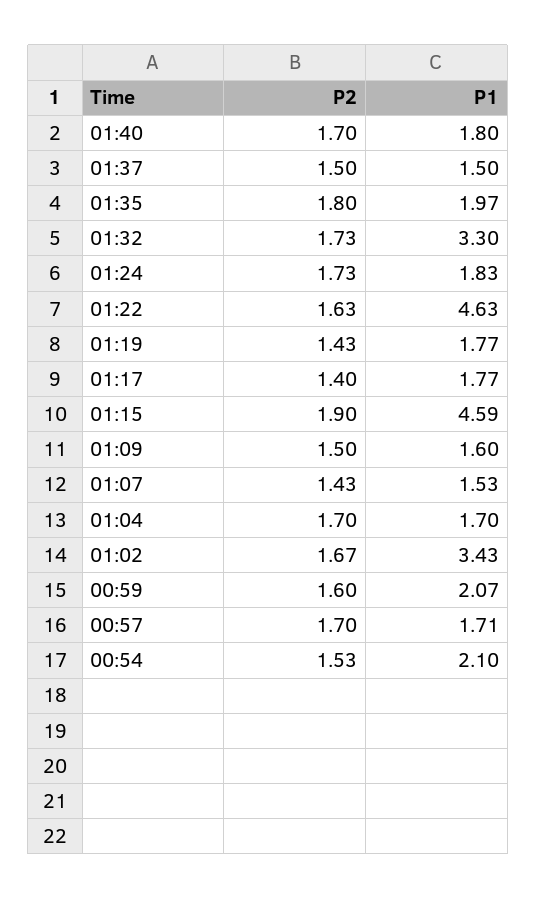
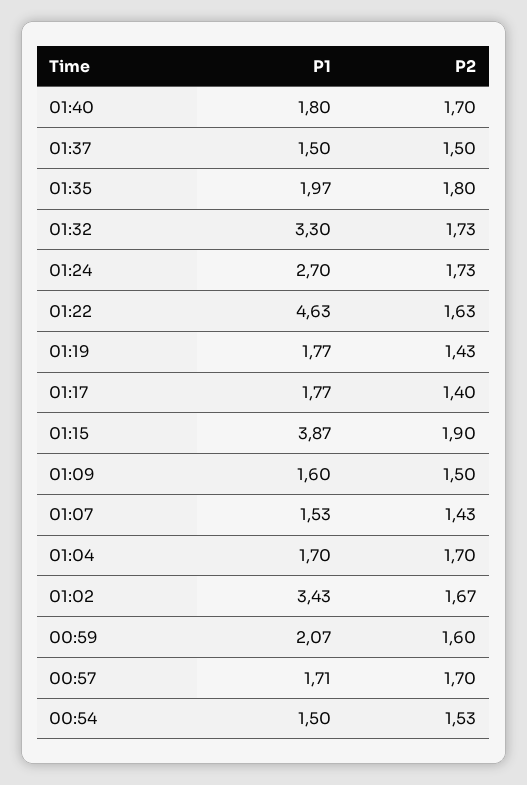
P1, 01:24: 1.83 -> 2.7
P1, 01:15: 4.59 -> 3.87
P1, 00:54: 2.1 -> 1.5

